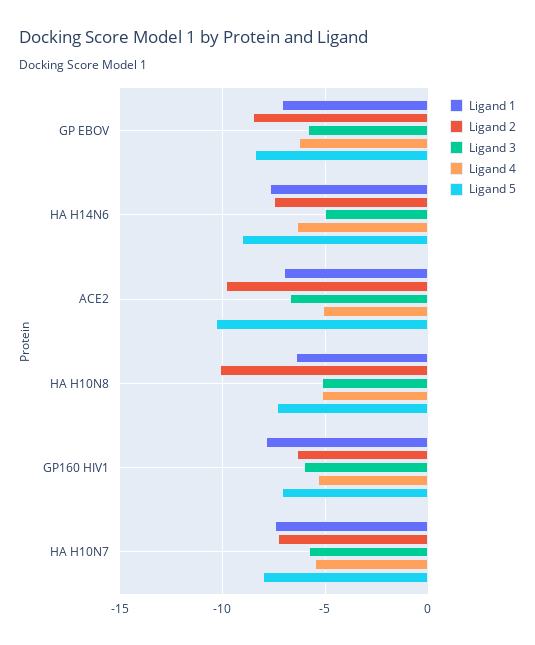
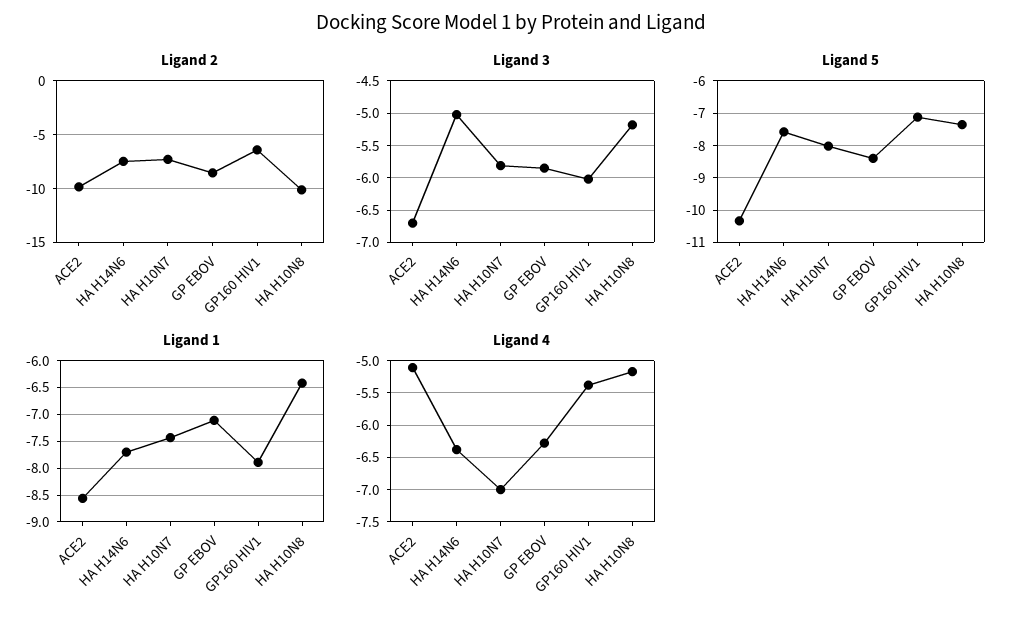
Ligand 5, HA H14N6: -9 -> -7.6
Ligand 1, ACE2: -7 -> -8.5
Ligand 4, HA H10N7: -5.5 -> -7

